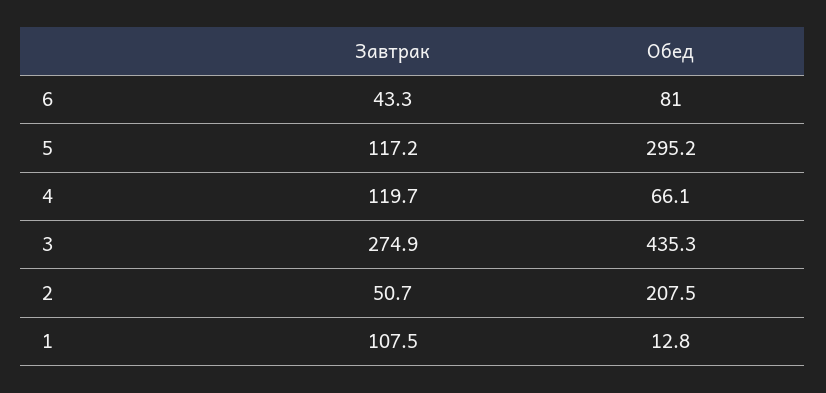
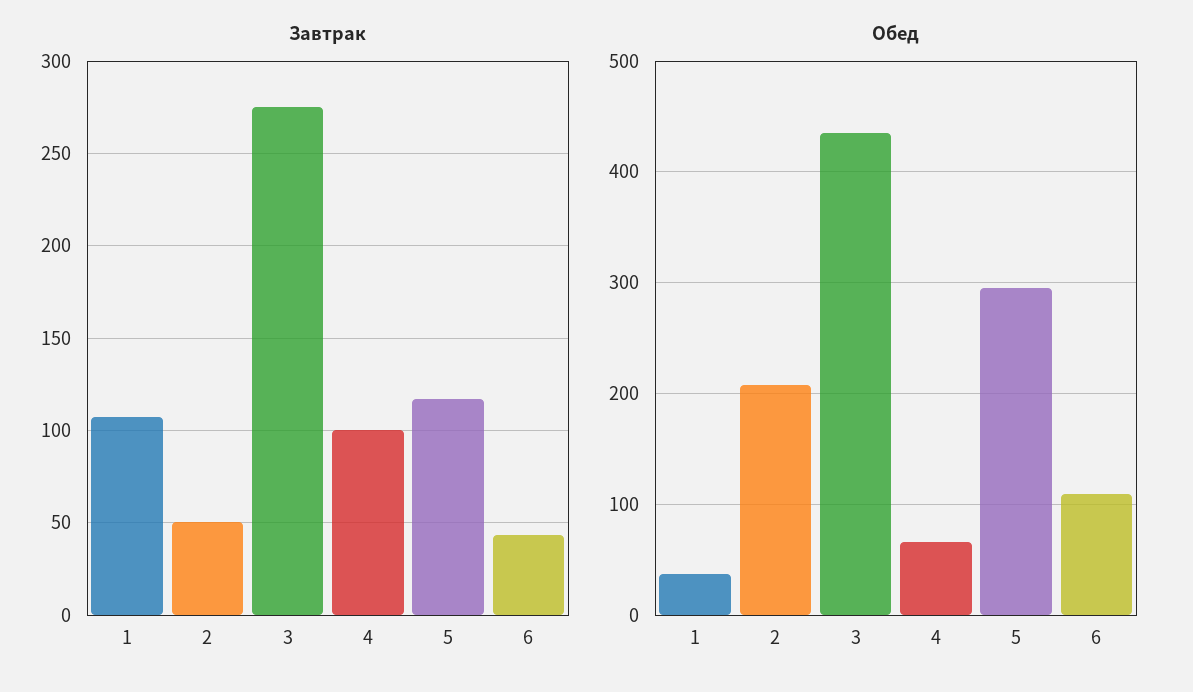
Обед, 6: 81 -> 110
Завтрак, 4: 119.7 -> 100
Обед, 1: 12.8 -> 40

